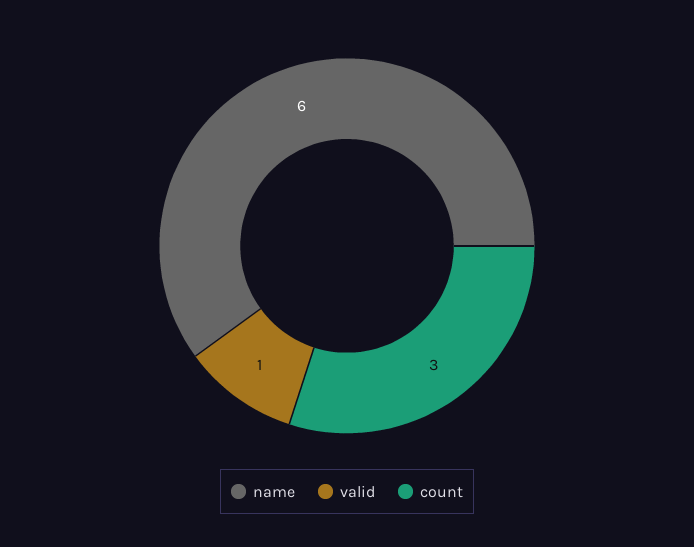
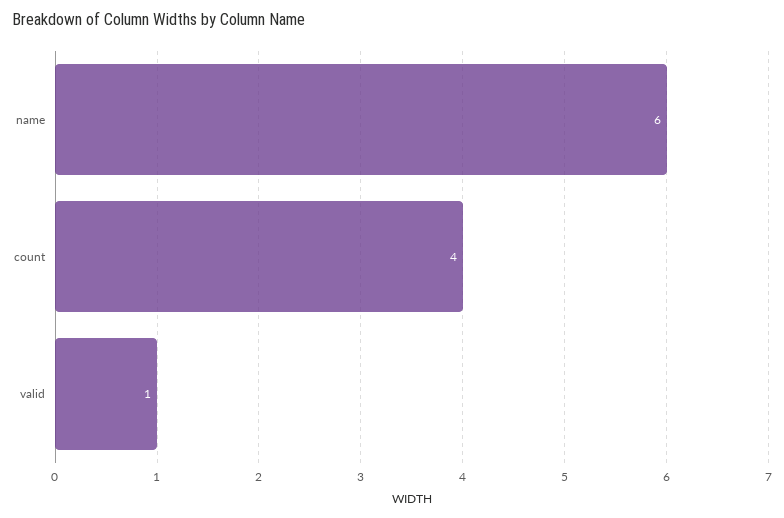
count: 3 -> 4

